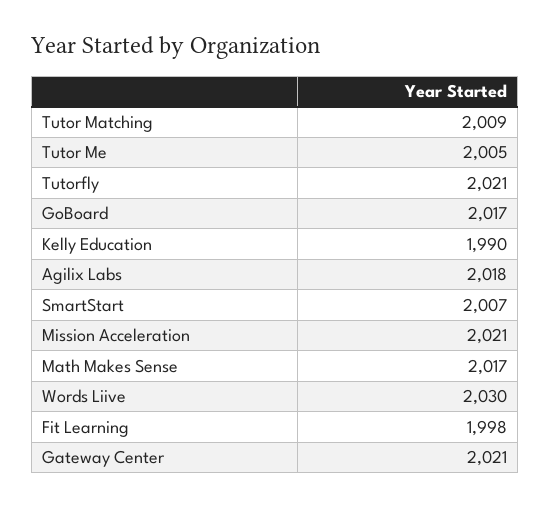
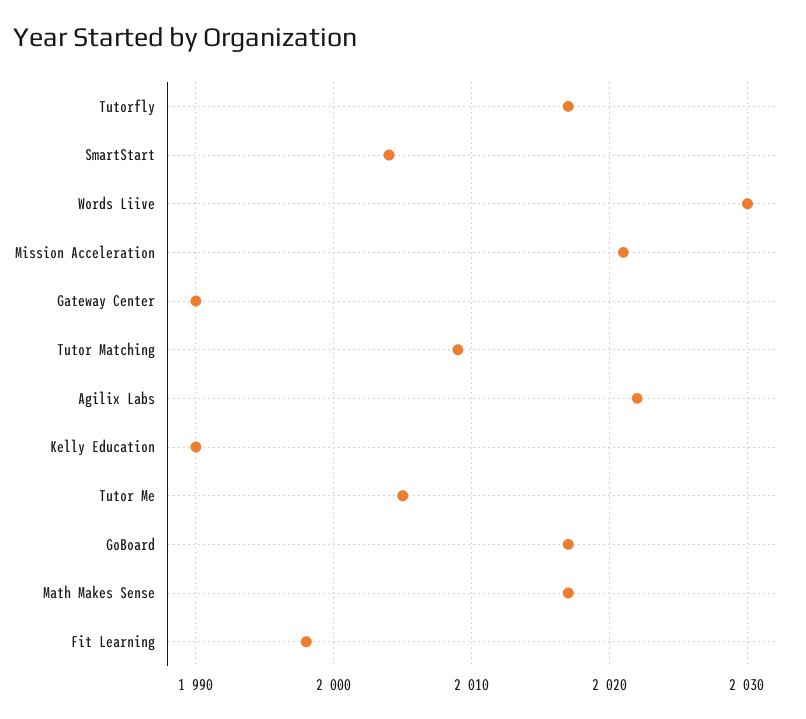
Tutorfly: 2021 -> 2017
Agilix Labs: 2018 -> 2022
SmartStart: 2007 -> 2004
Gateway Center: 2021 -> 1990

